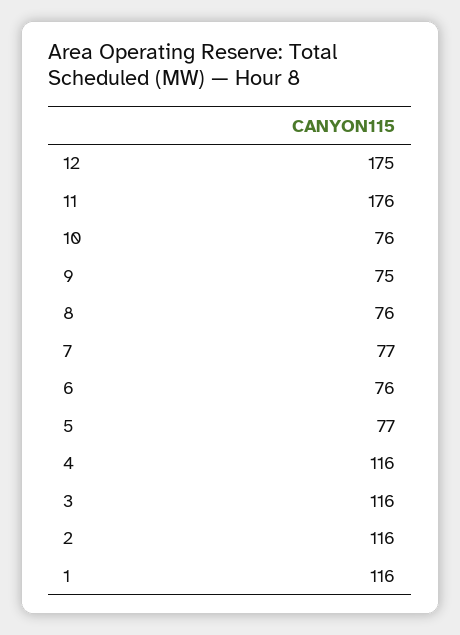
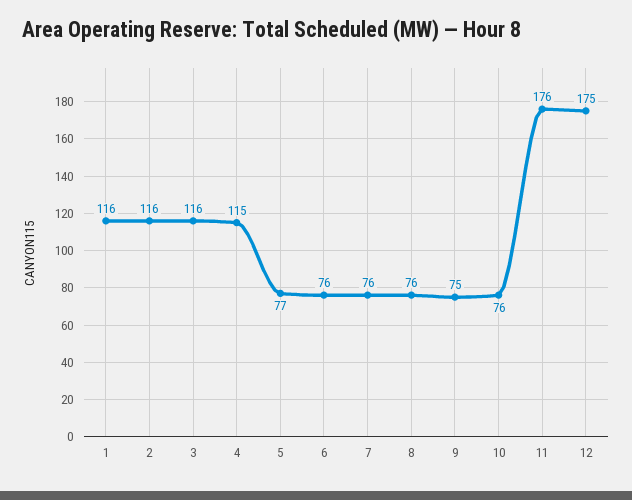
7: 77 -> 76
4: 116 -> 115

